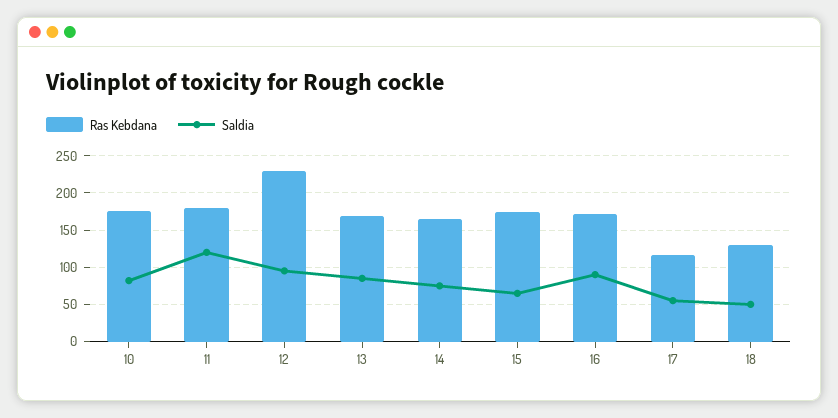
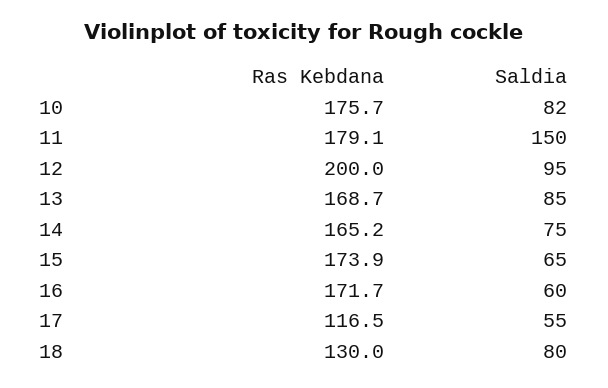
Saldia, 11: 120 -> 150
Ras Kebdana, 12: 230 -> 200
Saldia, 16: 90 -> 60
Saldia, 18: 50 -> 80

